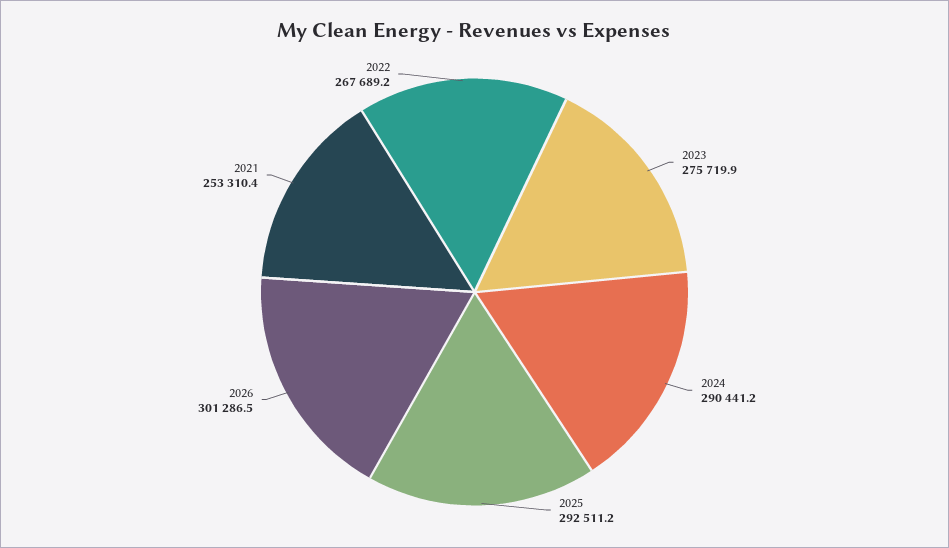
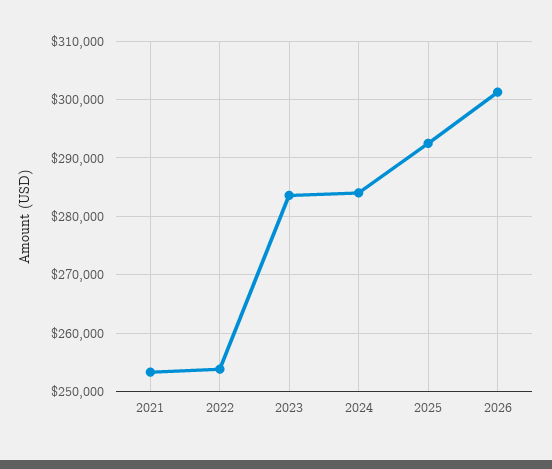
2023: 275719.9 -> 284000
2024: 290441.2 -> 284000
2022: 267689.2 -> 254000

